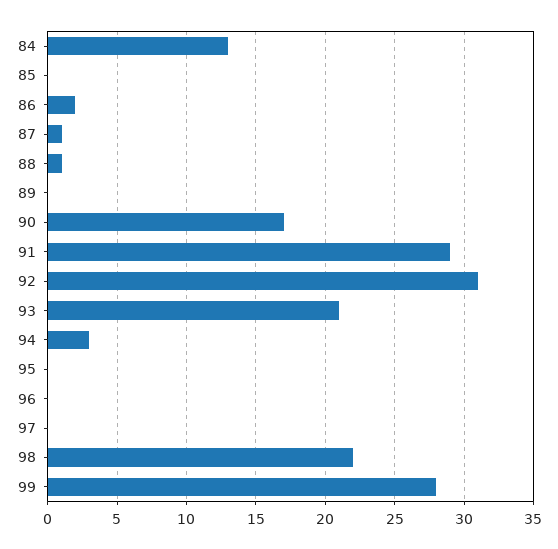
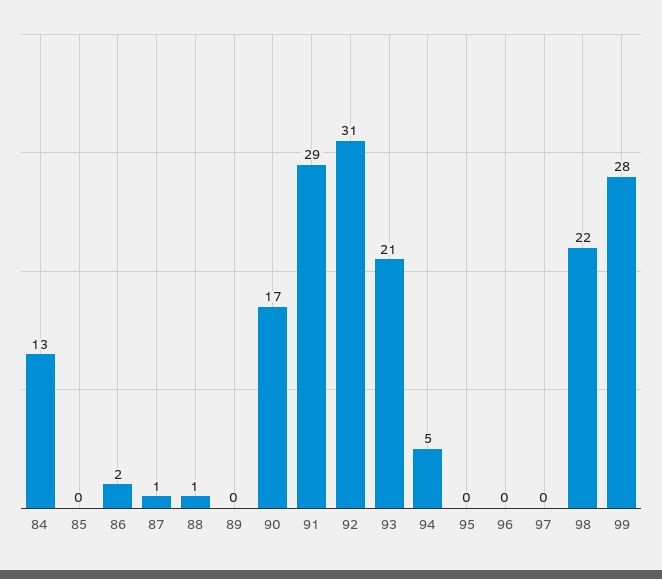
94: 3 -> 5

